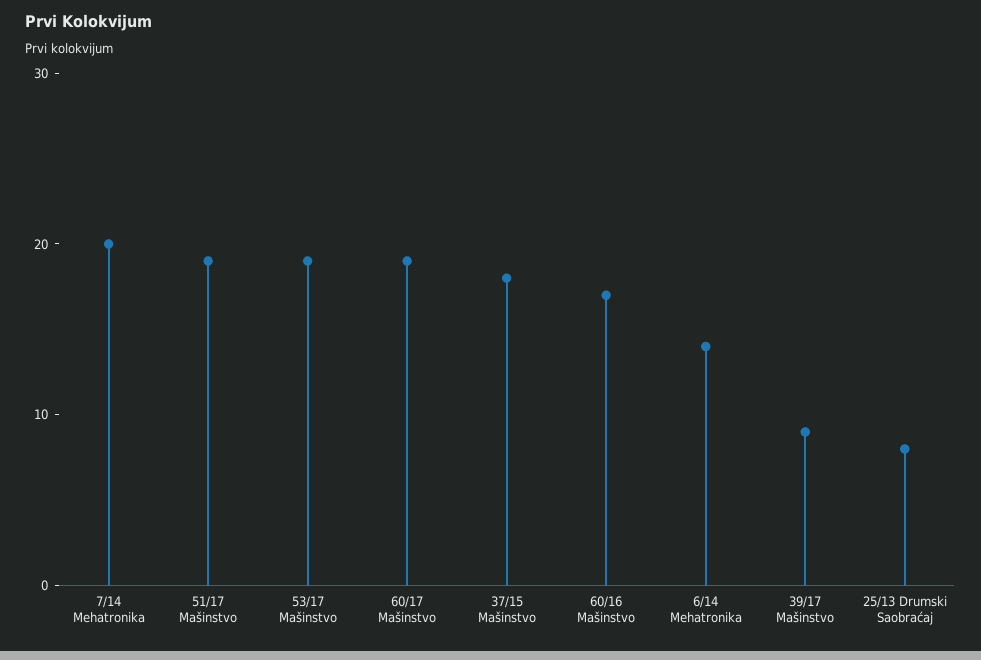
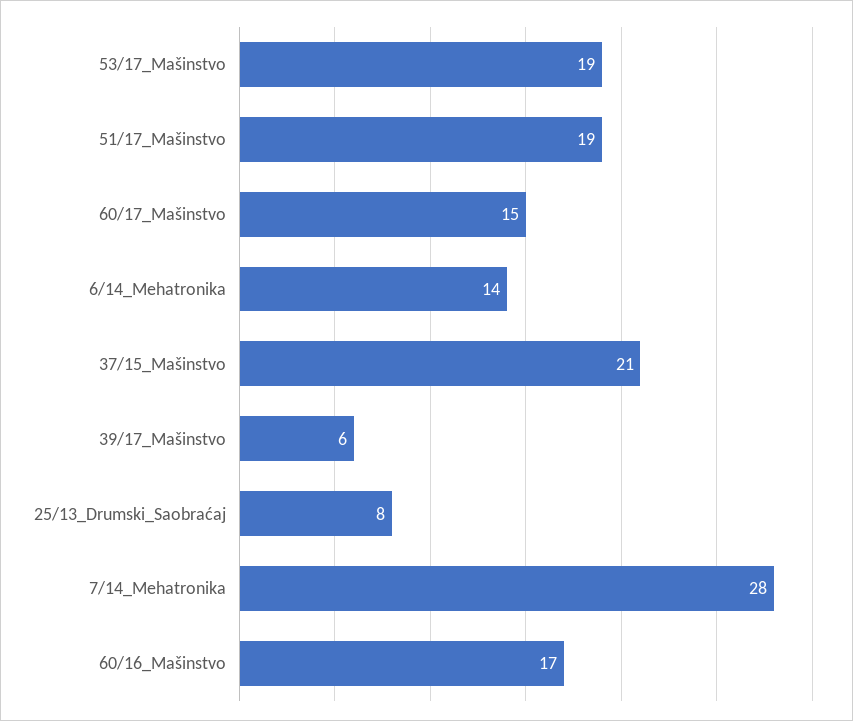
7/14 Mehatronika: 20 -> 28
60/17 Mašinstvo: 19 -> 15
37/15 Mašinstvo: 18 -> 21
39/17 Mašinstvo: 9 -> 6

